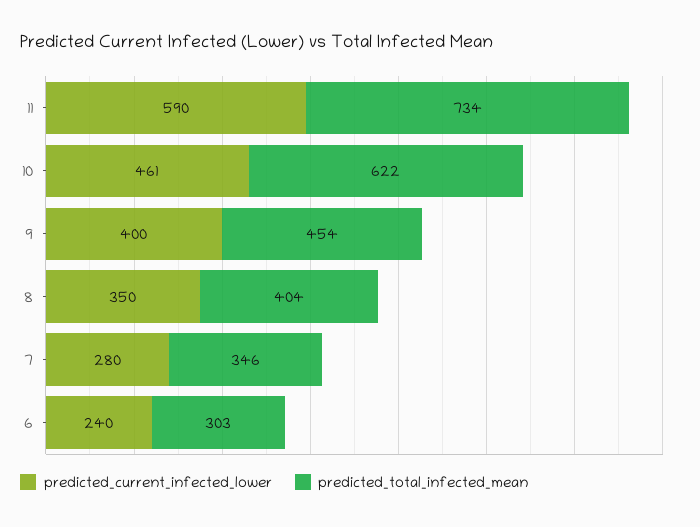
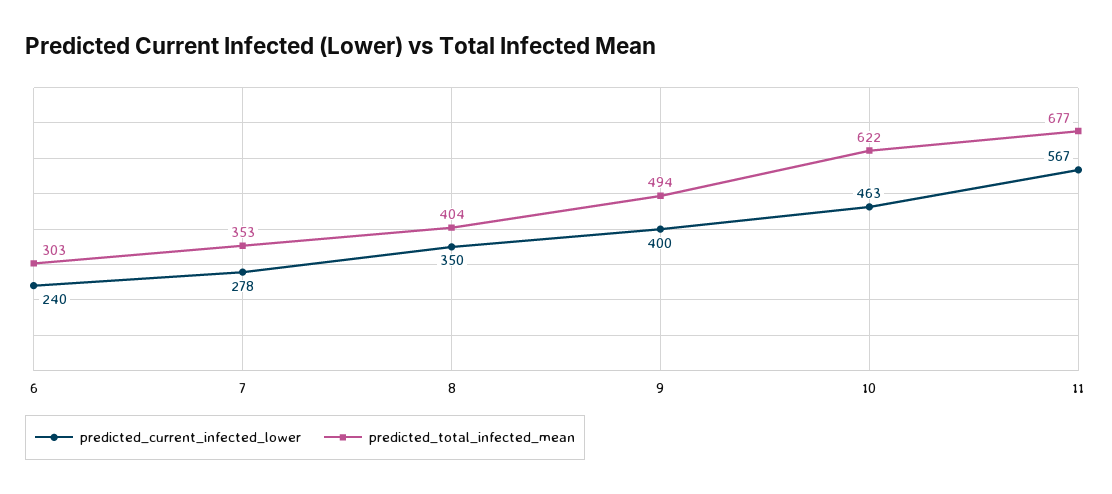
predicted_current_infected_lower, 11: 590 -> 567
predicted_total_infected_mean, 11: 734 -> 677
predicted_current_infected_lower, 10: 461 -> 463
predicted_total_infected_mean, 9: 454 -> 494
predicted_current_infected_lower, 7: 280 -> 278
predicted_total_infected_mean, 7: 346 -> 353

